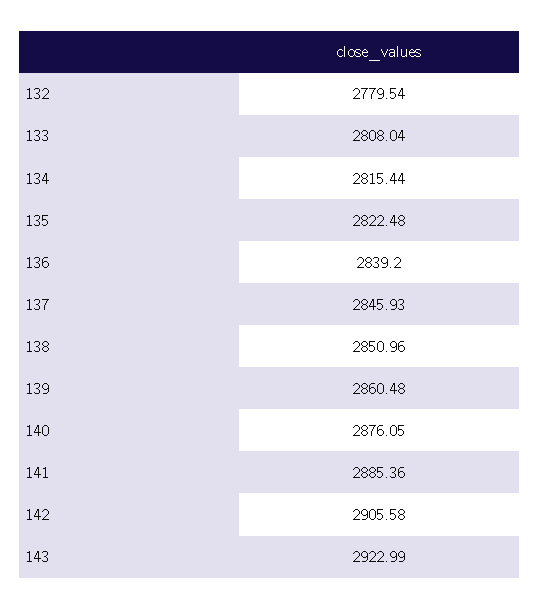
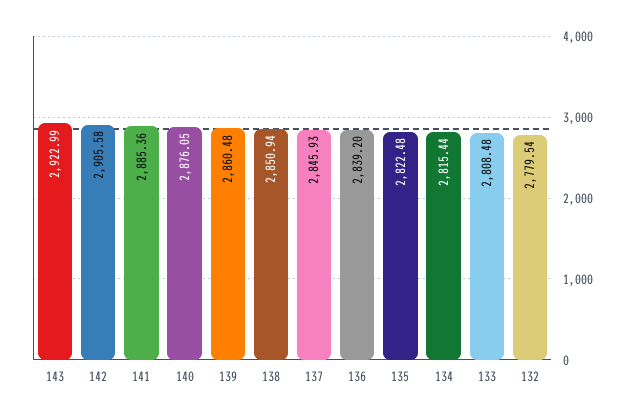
133: 2808.04 -> 2808.48
138: 2850.96 -> 2850.94

